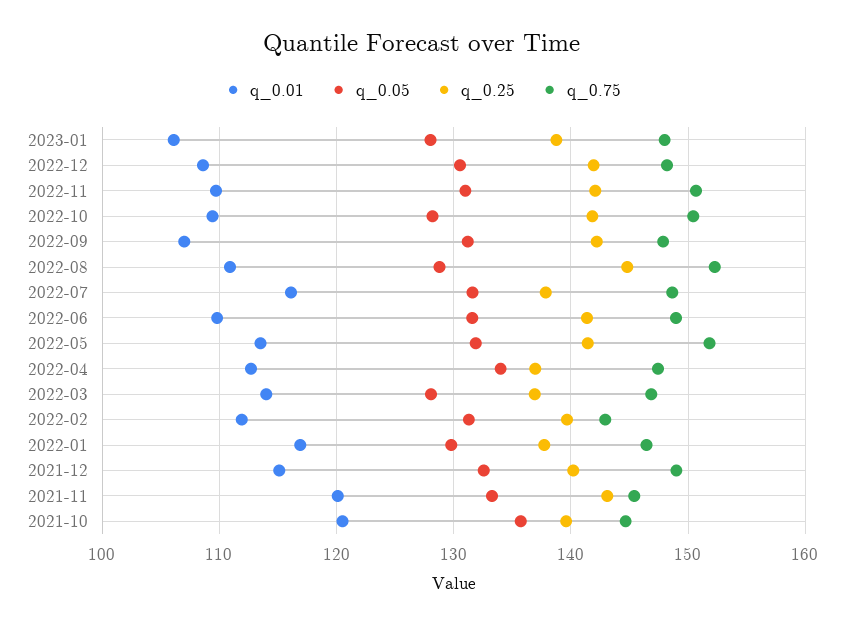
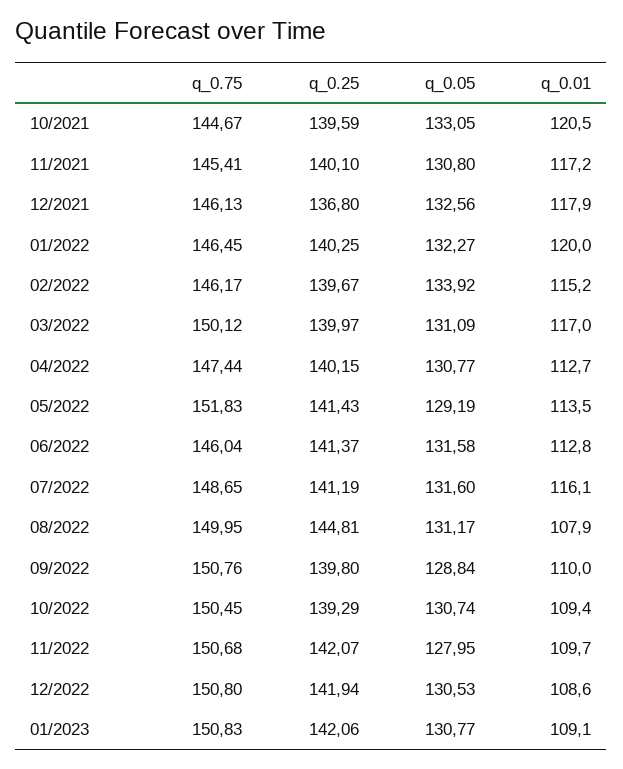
q_0.01, 2023-01: 106 -> 109.1
q_0.05, 2023-01: 128 -> 130.77
q_0.25, 2023-01: 139 -> 142.06
q_0.75, 2023-01: 148 -> 150.83
q_0.75, 2022-12: 148 -> 150.8
q_0.05, 2022-11: 131 -> 127.95
q_0.05, 2022-10: 128 -> 130.74
q_0.25, 2022-10: 142 -> 139.29
q_0.01, 2022-09: 107 -> 110
q_0.05, 2022-09: 131 -> 128.84
q_0.25, 2022-09: 142 -> 139.8
q_0.75, 2022-09: 148 -> 150.76
q_0.01, 2022-08: 111 -> 107.9
q_0.05, 2022-08: 129 -> 131.17
q_0.75, 2022-08: 152 -> 149.95
q_0.25, 2022-07: 138 -> 141.19
q_0.01, 2022-06: 110 -> 112.8
q_0.75, 2022-06: 149 -> 146.04
q_0.05, 2022-05: 132 -> 129.19
q_0.05, 2022-04: 134 -> 130.77
q_0.25, 2022-04: 137 -> 140.15
q_0.01, 2022-03: 114 -> 117
q_0.05, 2022-03: 128 -> 131.09
q_0.25, 2022-03: 137 -> 139.97
q_0.75, 2022-03: 147 -> 150.12
q_0.01, 2022-02: 112 -> 115.2
q_0.05, 2022-02: 131 -> 133.92
q_0.75, 2022-02: 143 -> 146.17
q_0.01, 2022-01: 117 -> 120
q_0.05, 2022-01: 130 -> 132.27
q_0.25, 2022-01: 138 -> 140.25
q_0.01, 2021-12: 115 -> 117.9
q_0.25, 2021-12: 140 -> 136.8
q_0.75, 2021-12: 149 -> 146.13
q_0.01, 2021-11: 120 -> 117.2
q_0.05, 2021-11: 133 -> 130.8
q_0.25, 2021-11: 143 -> 140.1
q_0.05, 2021-10: 136 -> 133.05

